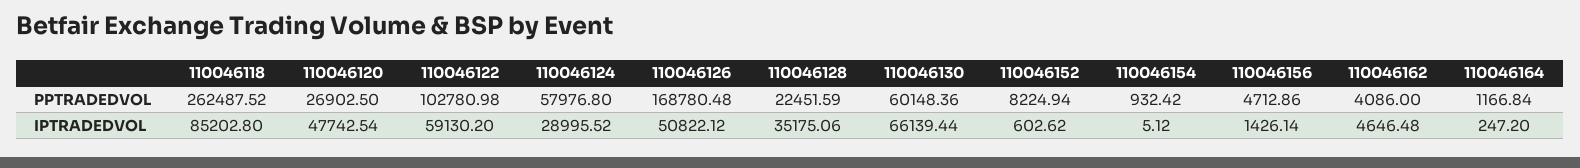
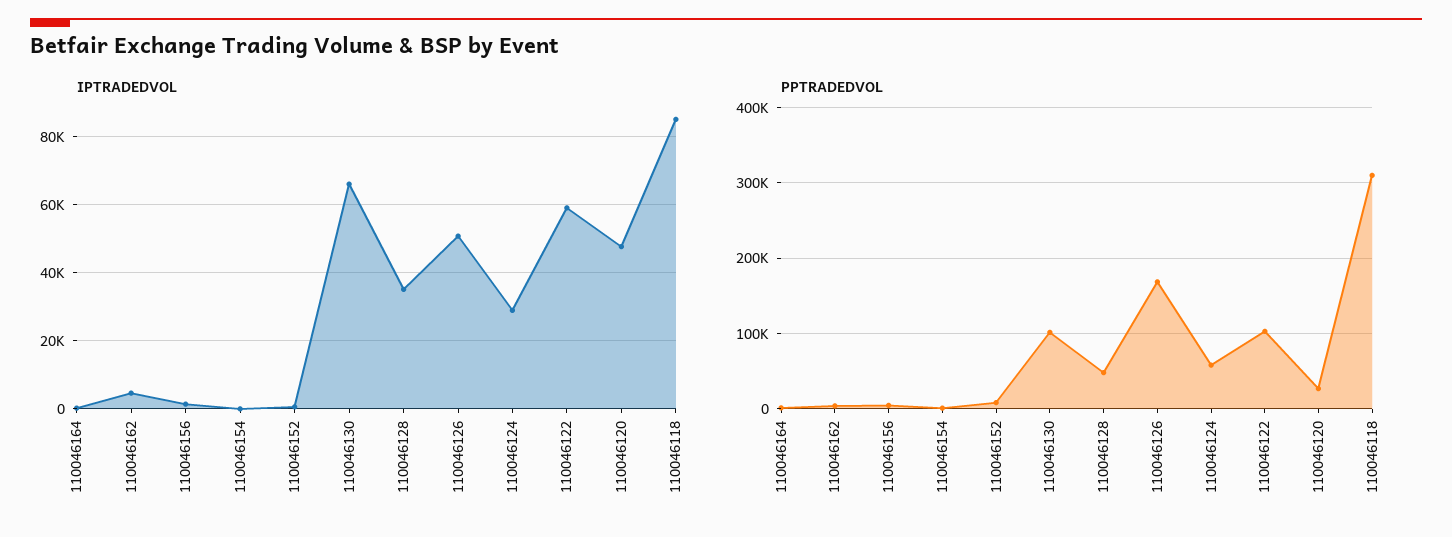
PPTRADEDVOL, 110046118: 262487.52 -> 310000
PPTRADEDVOL, 110046128: 22451.59 -> 50000
PPTRADEDVOL, 110046130: 60148.36 -> 100000

